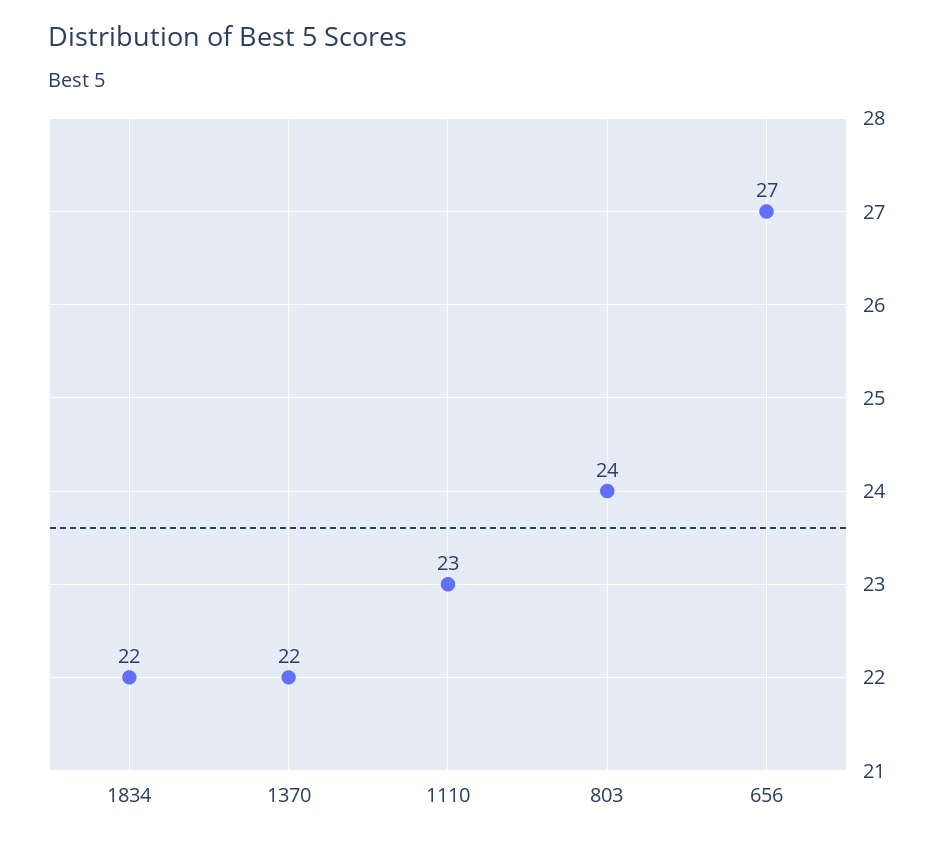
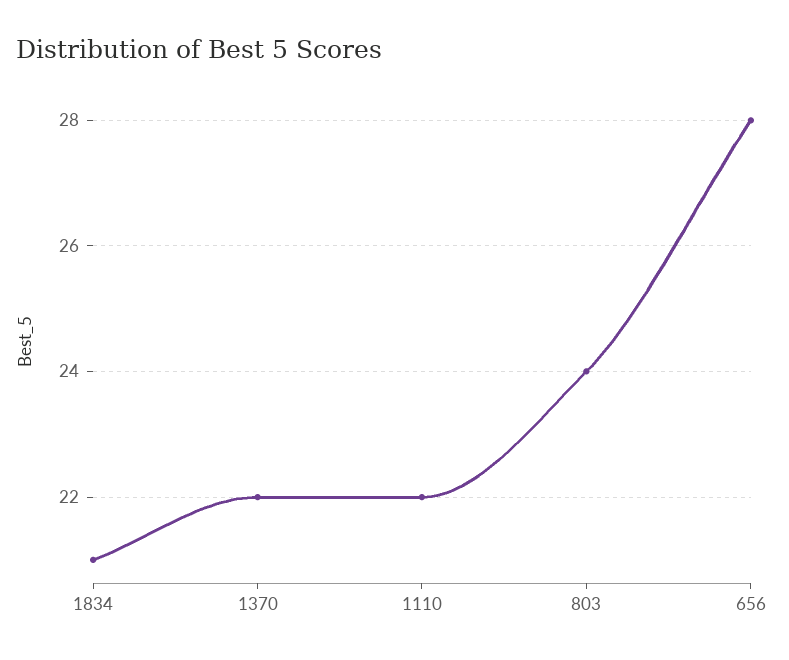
1834: 22 -> 21
1110: 23 -> 22
656: 27 -> 28

